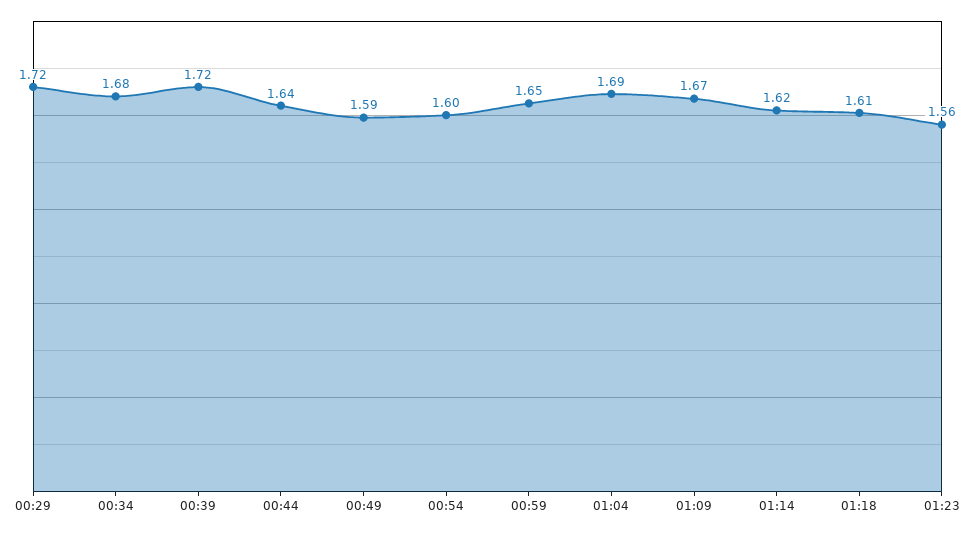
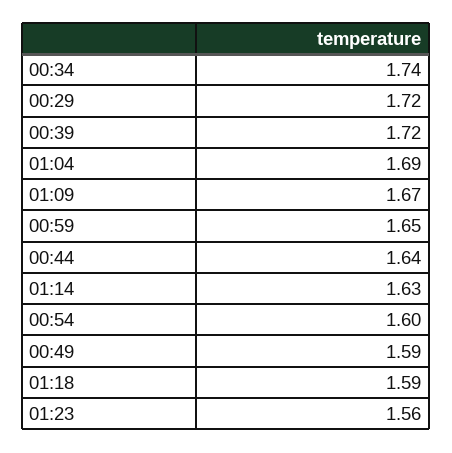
00:34: 1.68 -> 1.74
01:14: 1.62 -> 1.63
01:18: 1.61 -> 1.59

